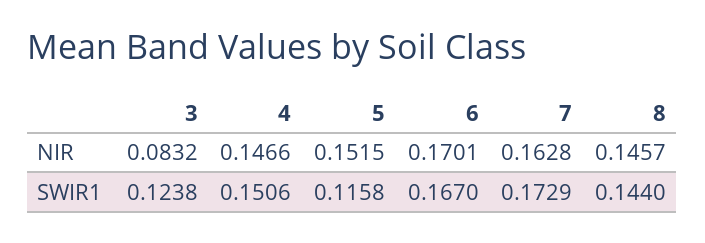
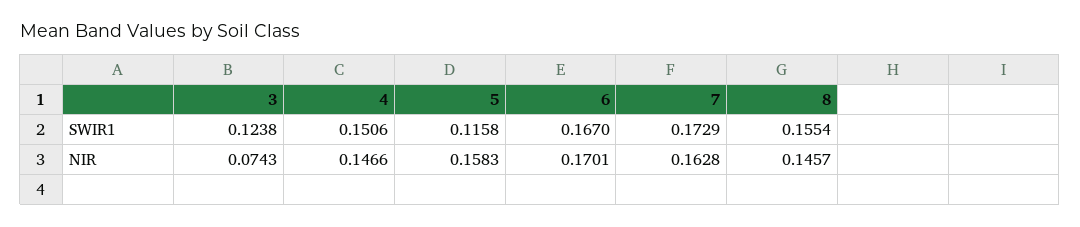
3, NIR: 0.0832 -> 0.0743
5, NIR: 0.1515 -> 0.1583
8, SWIR1: 0.144 -> 0.1554

